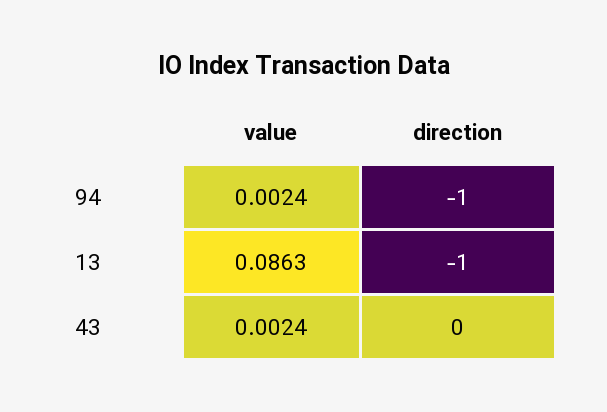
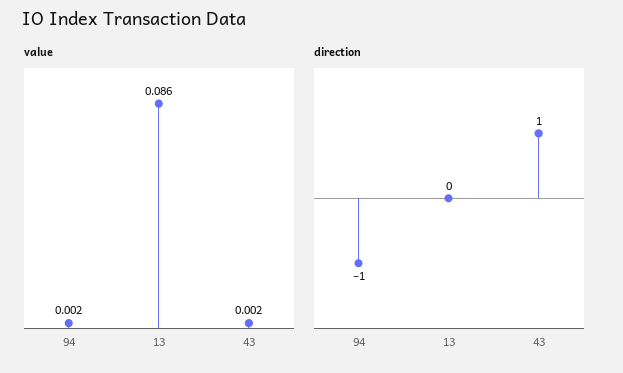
direction, 13: -1 -> 0
direction, 43: 0 -> 1

